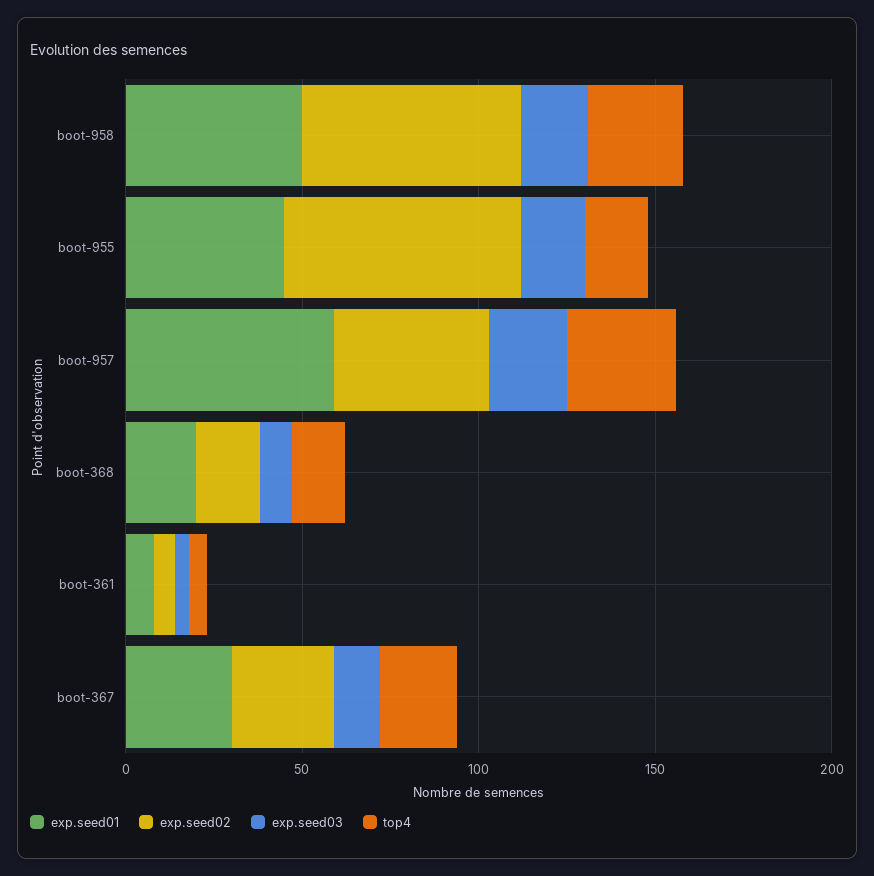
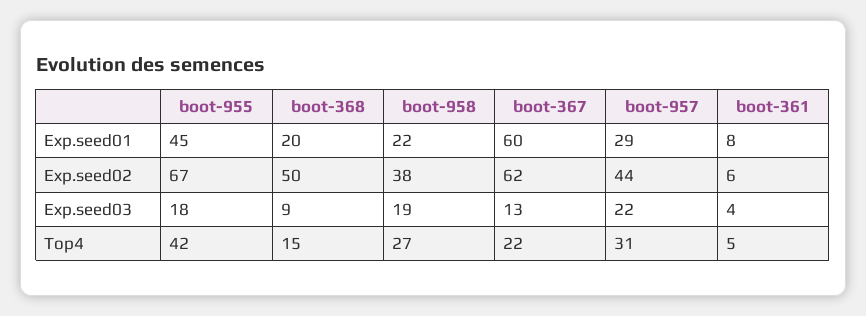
exp.seed01, boot-958: 50 -> 22
exp.seed02, boot-958: 60 -> 38
top4, boot-955: 20 -> 42
exp.seed01, boot-957: 60 -> 29
exp.seed02, boot-368: 20 -> 50
exp.seed01, boot-367: 30 -> 60
exp.seed02, boot-367: 30 -> 62

